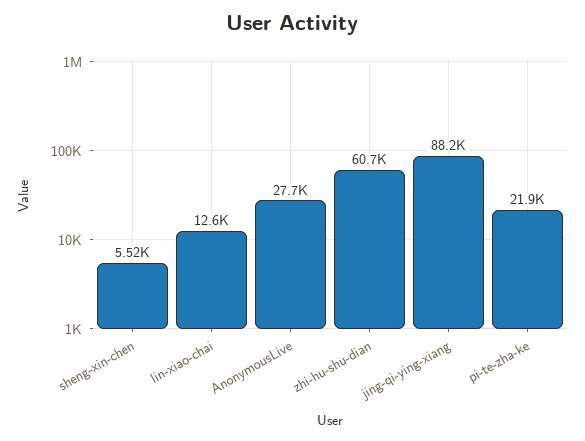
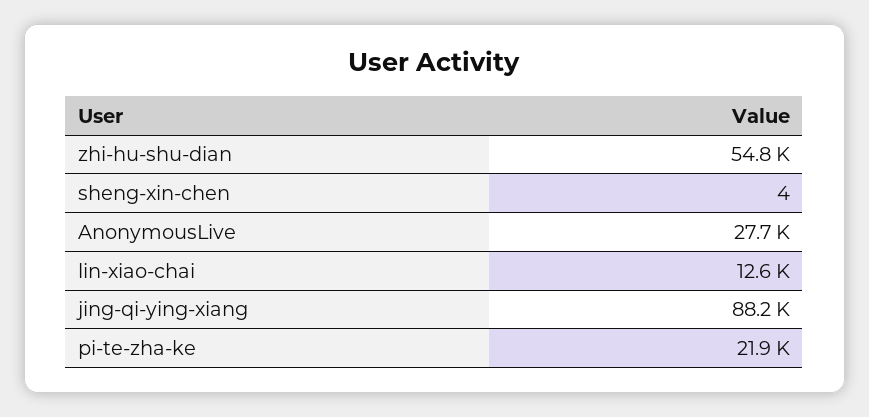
sheng-xin-chen: 5520 -> 4
zhi-hu-shu-dian: 60700 -> 54800

